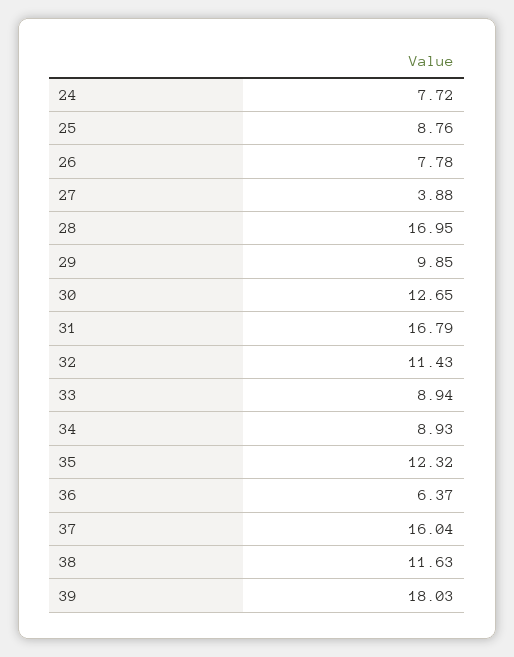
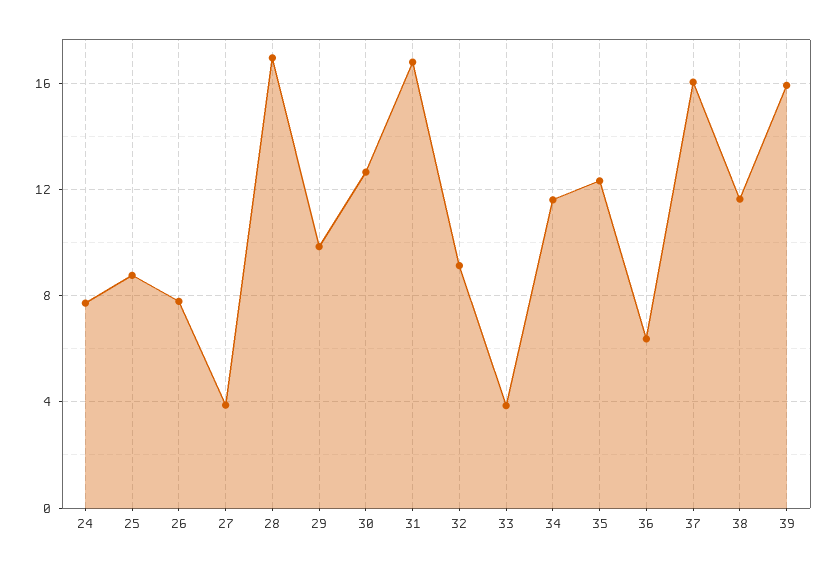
32: 11.43 -> 9
33: 8.94 -> 4
34: 8.93 -> 11.5
39: 18.03 -> 16

